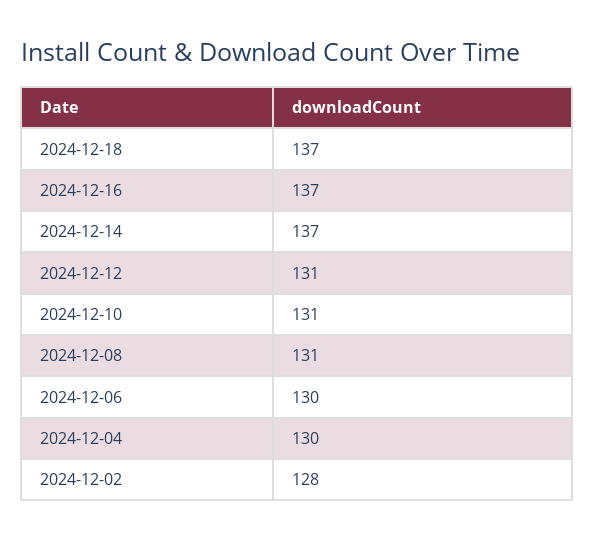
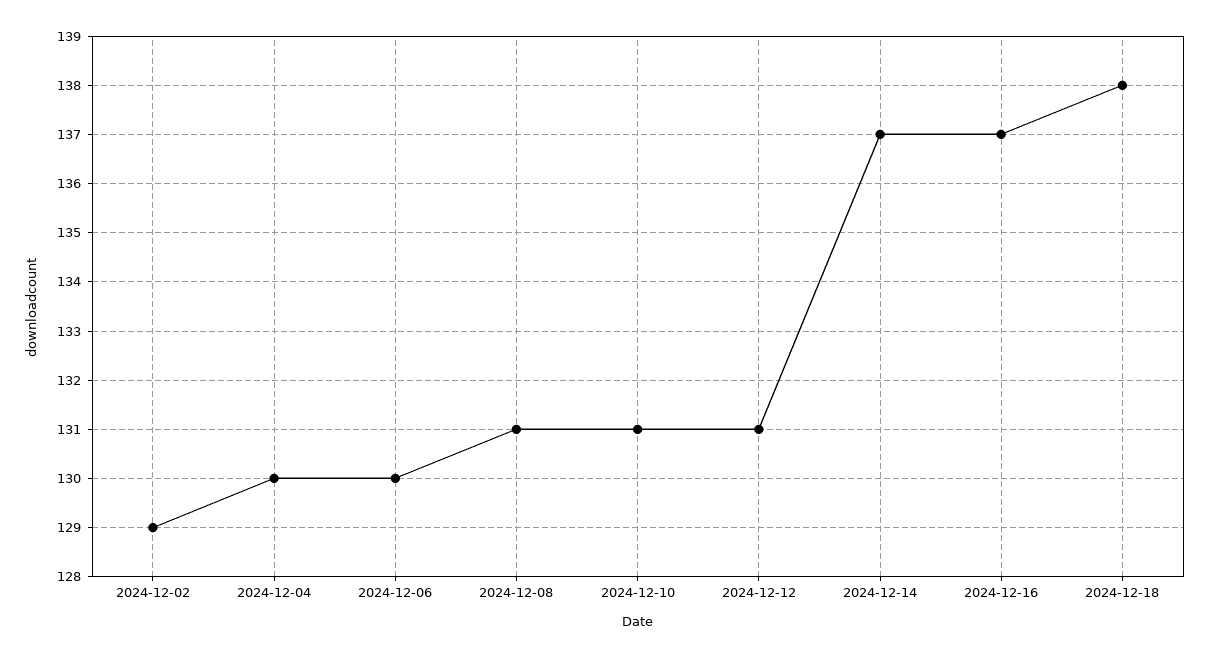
2024-12-18: 137 -> 138
2024-12-02: 128 -> 129

